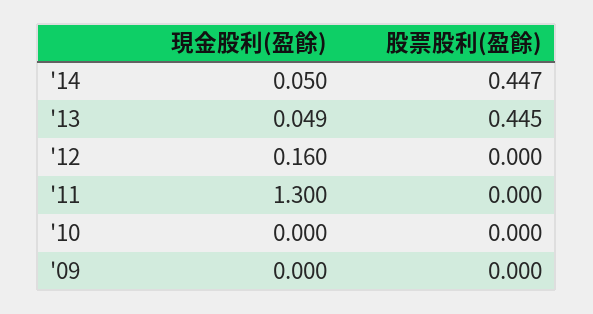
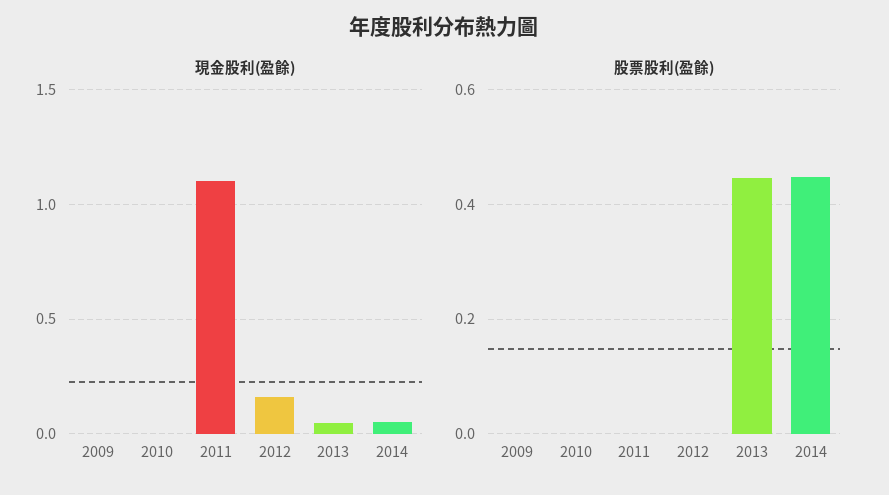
現金股利(盈餘), '11: 1.3 -> 1.1

